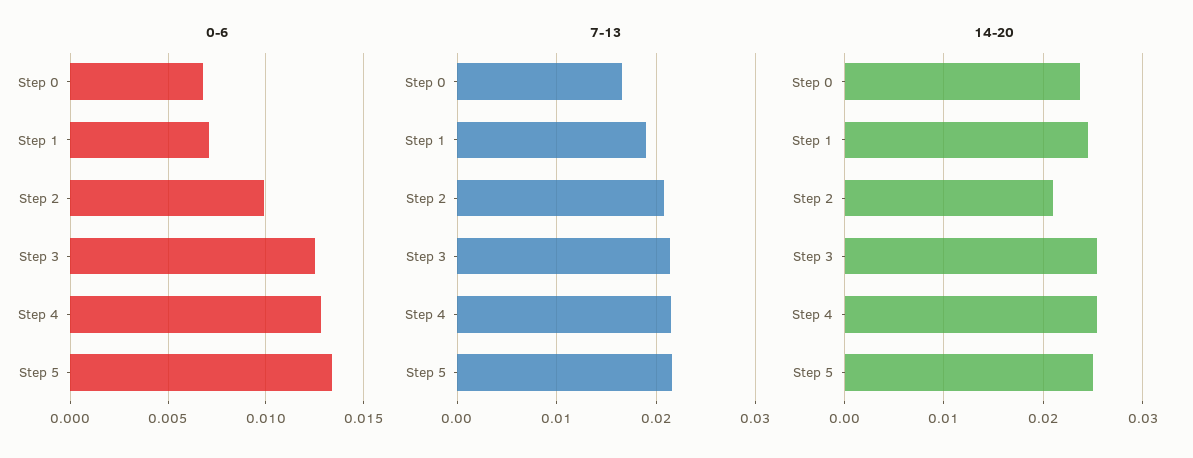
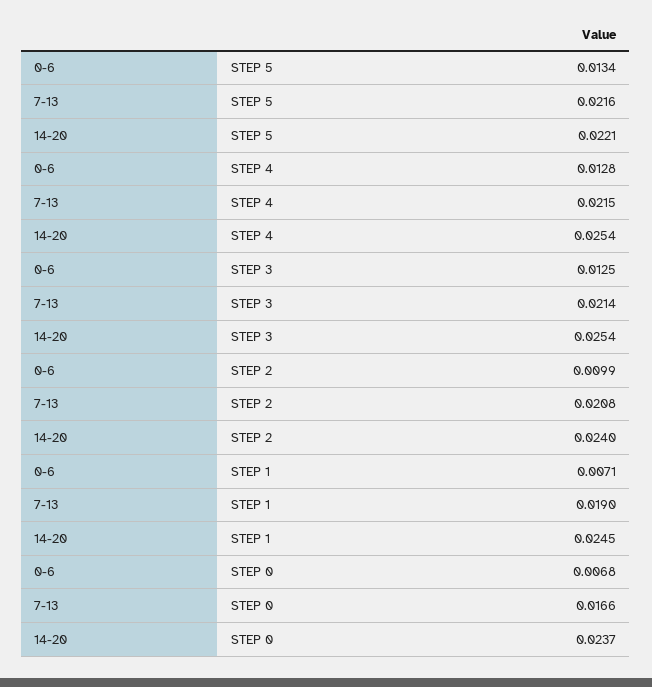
14-20, Step 2: 0.021 -> 0.024
14-20, Step 5: 0.025 -> 0.0221

